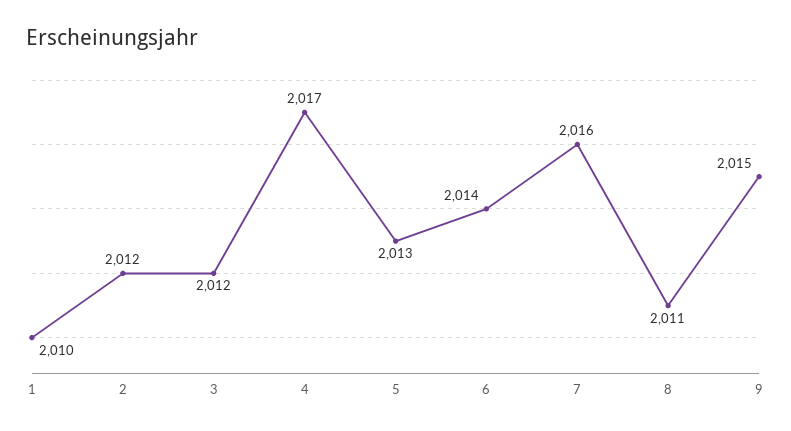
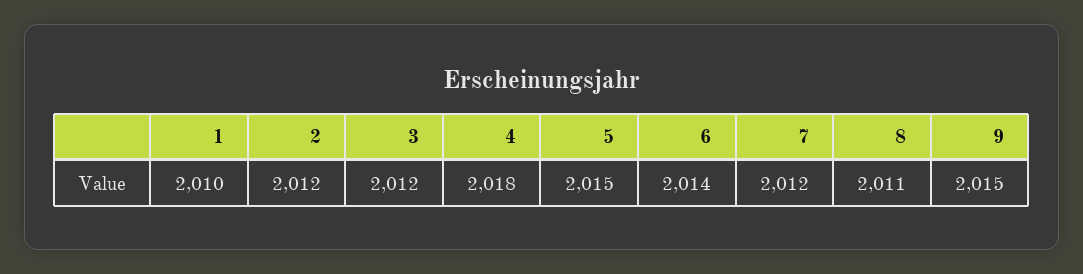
4: 2017 -> 2018
5: 2013 -> 2015
7: 2016 -> 2012

